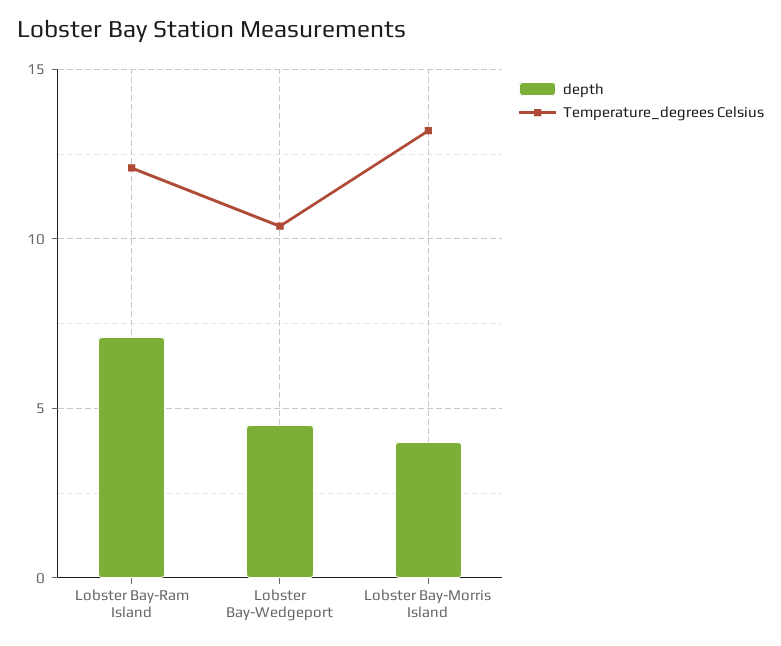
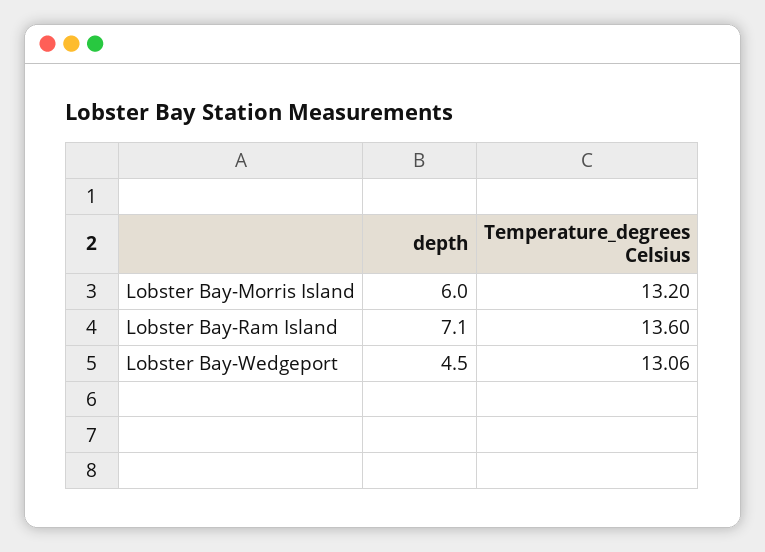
Temperature_degrees Celsius, Lobster Bay-Ram Island: 12 -> 13.6
Temperature_degrees Celsius, Lobster Bay-Wedgeport: 10.5 -> 13.06
depth, Lobster Bay-Morris Island: 4 -> 6

